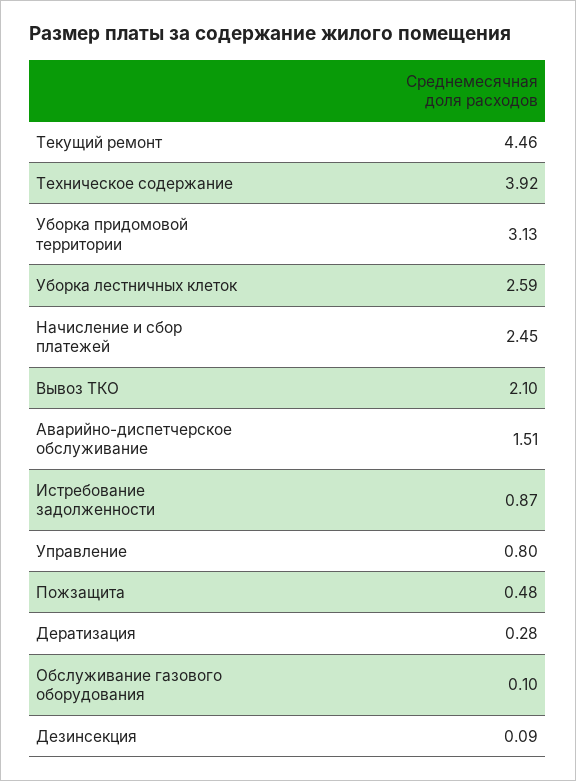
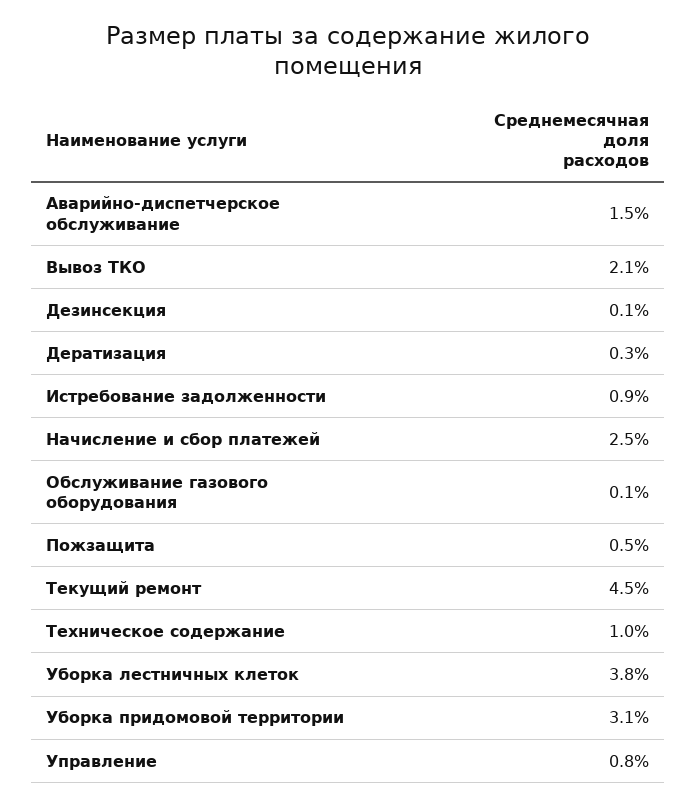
Техническое содержание: 3.92 -> 1
Уборка лестничных клеток: 2.59 -> 3.8

